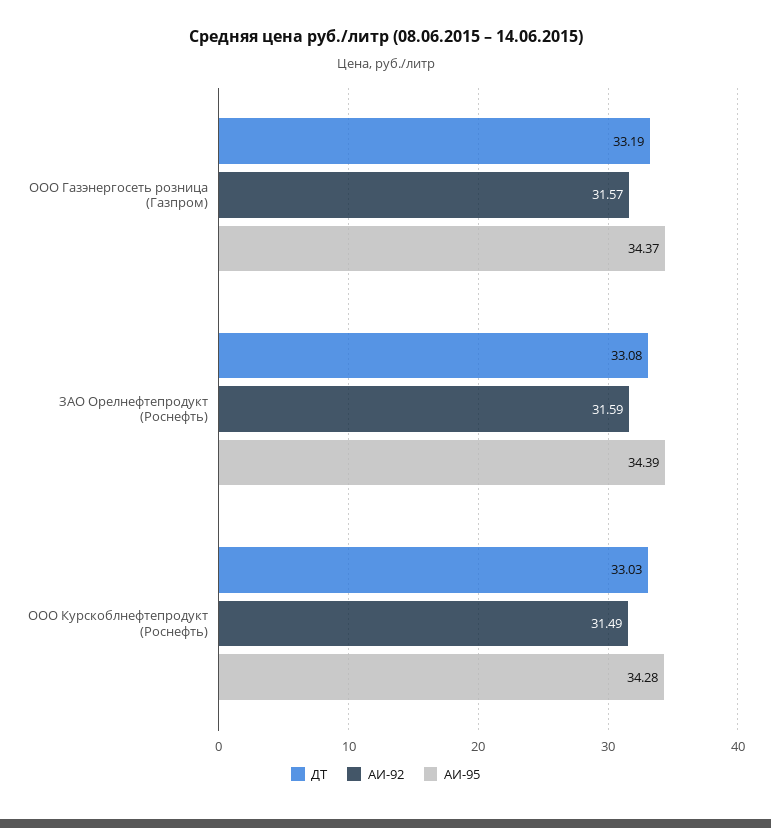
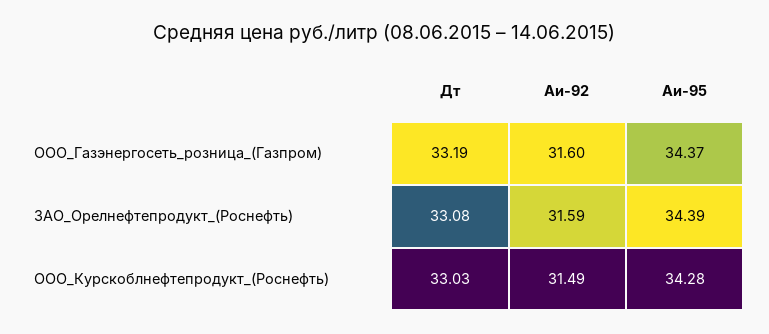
АИ-92, ООО Газэнергосеть розница (Газпром): 31.57 -> 31.6

